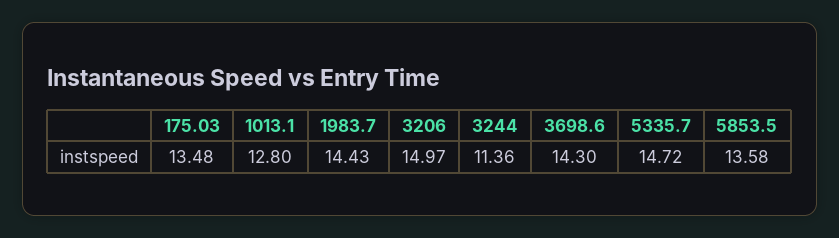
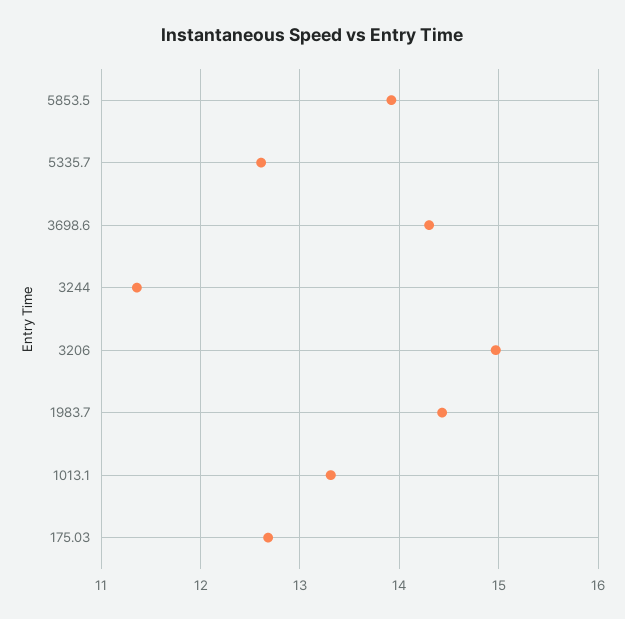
175.03: 13.48 -> 12.7
1013.1: 12.8 -> 13.3
5335.7: 14.72 -> 12.6
5853.5: 13.58 -> 13.9

